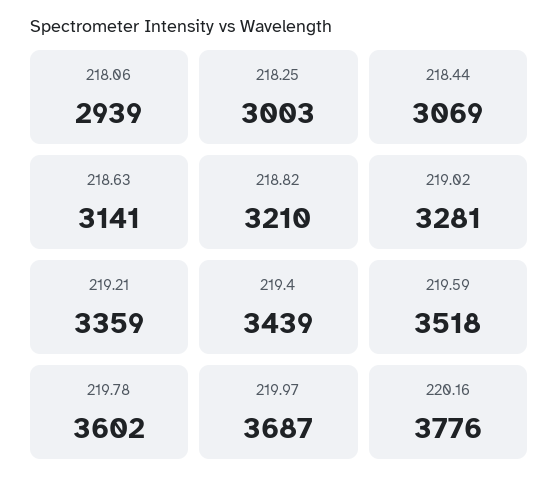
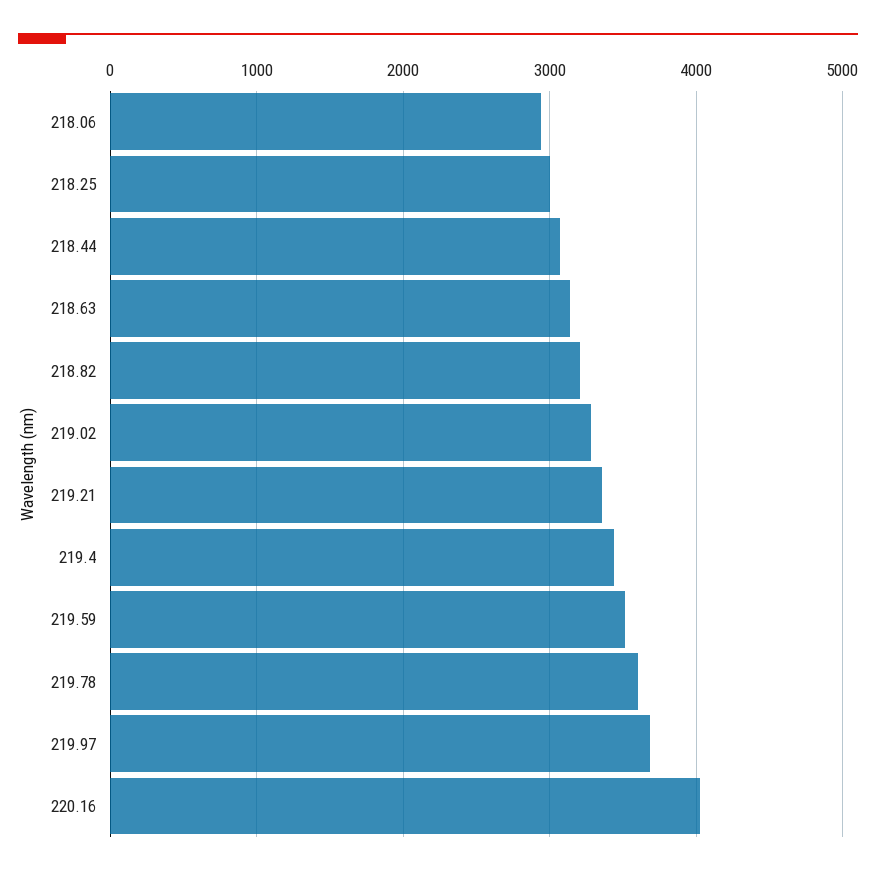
220.16: 3776 -> 4000

